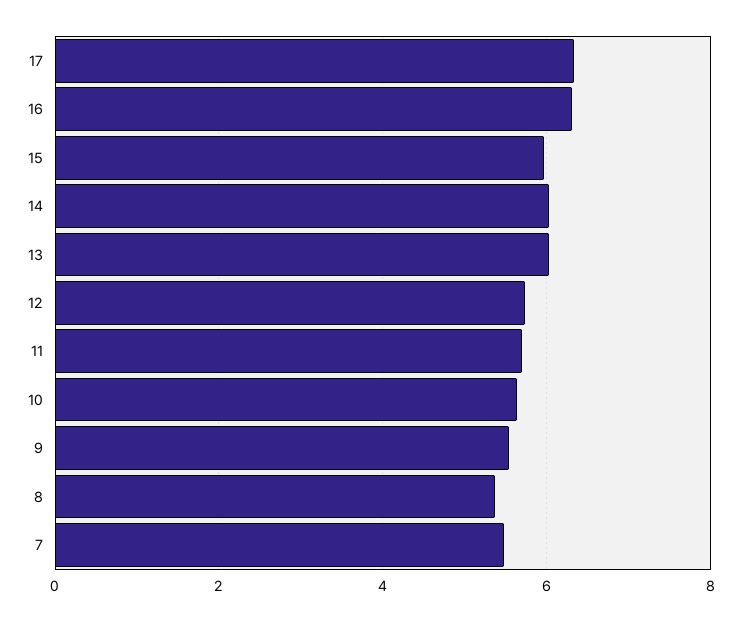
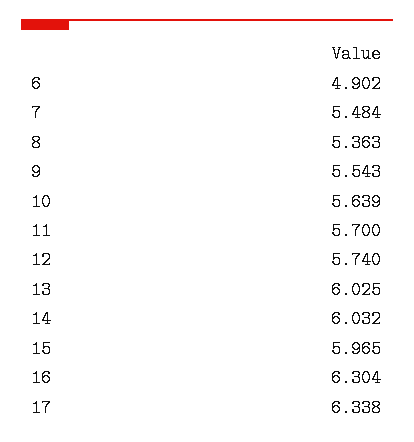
6: none -> 4.902

